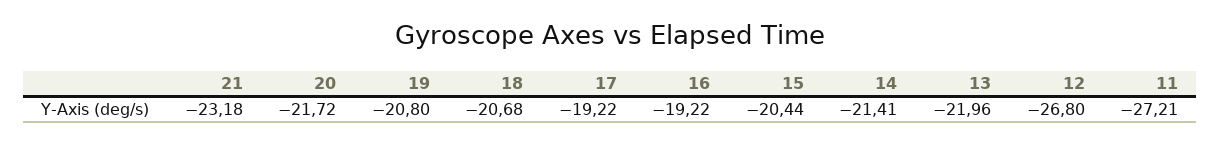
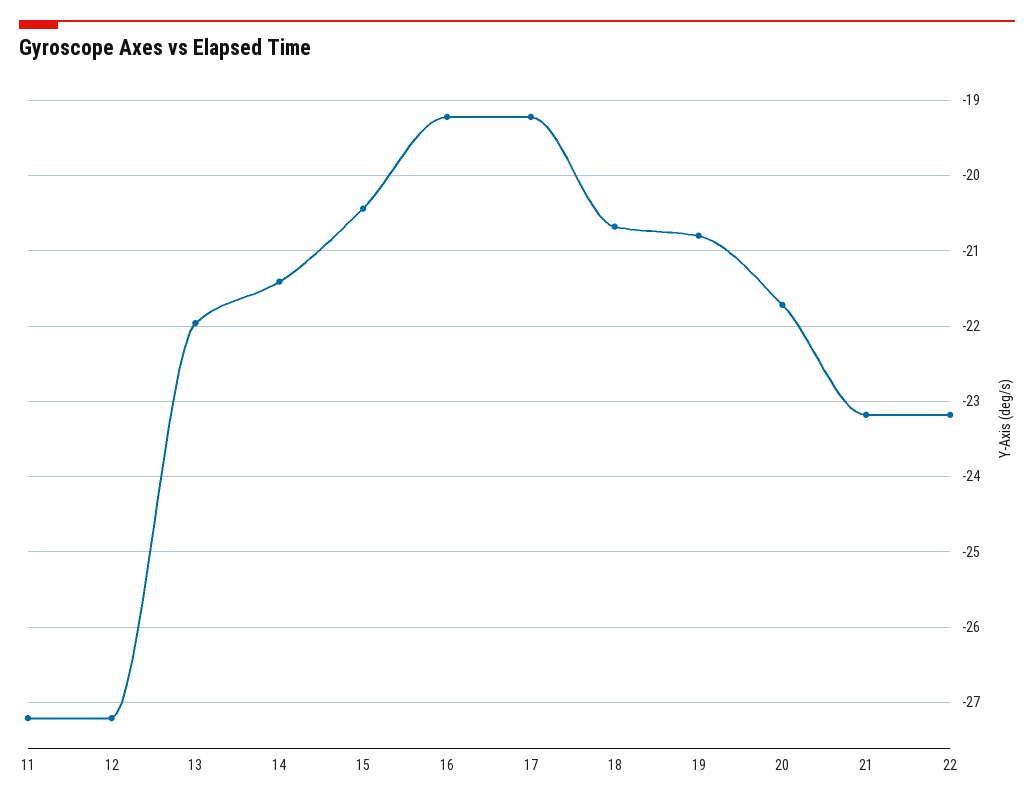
12: -26.8 -> -27.2
22: none -> -23.2

